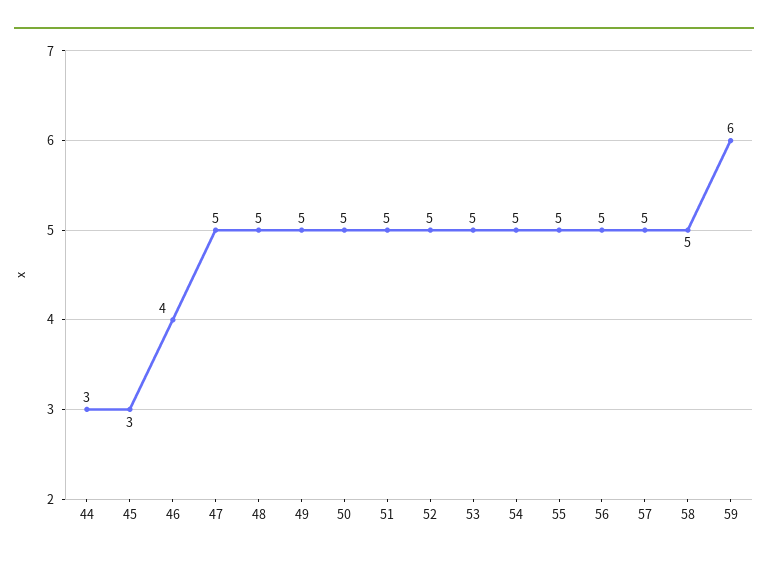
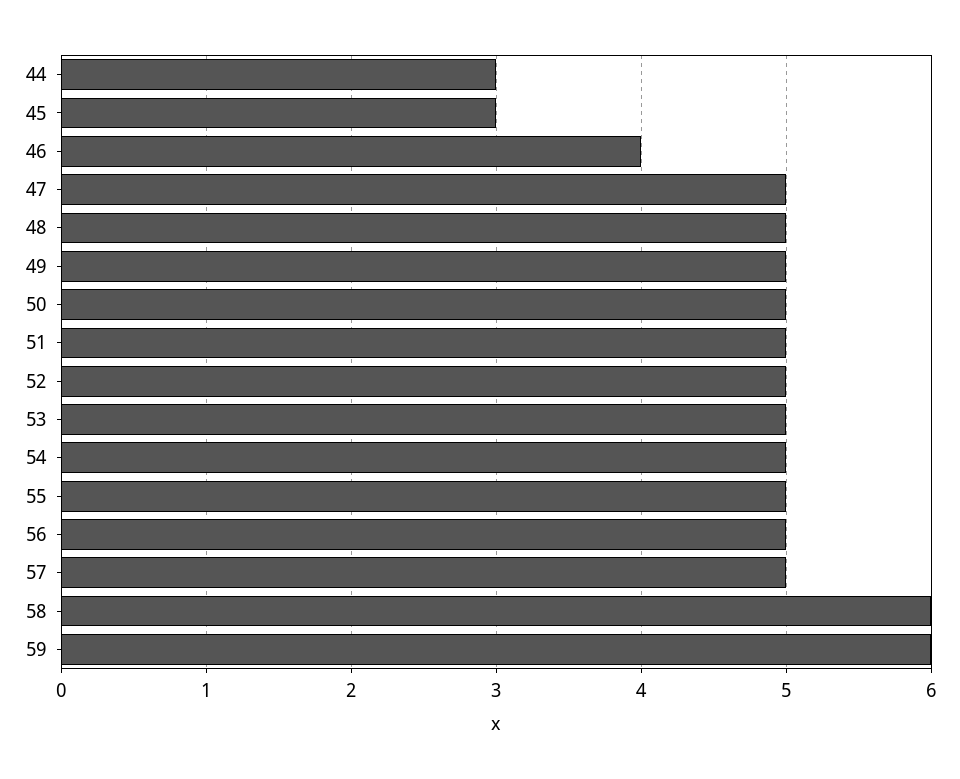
58: 5 -> 6

